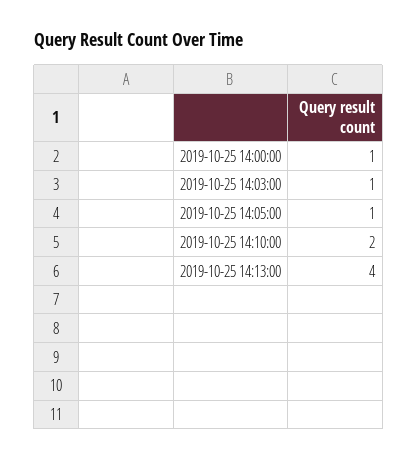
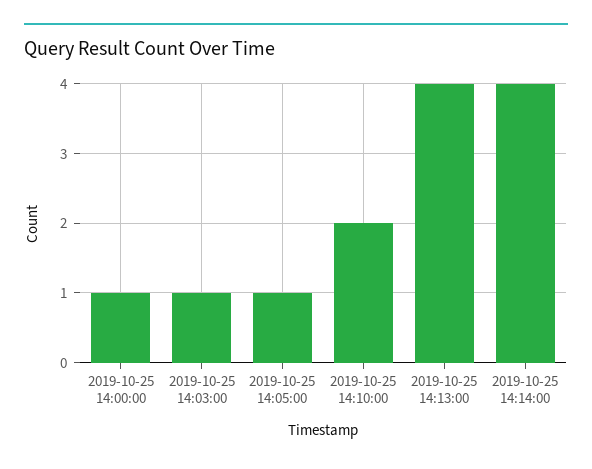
2019-10-25 14:14:00: none -> 4

